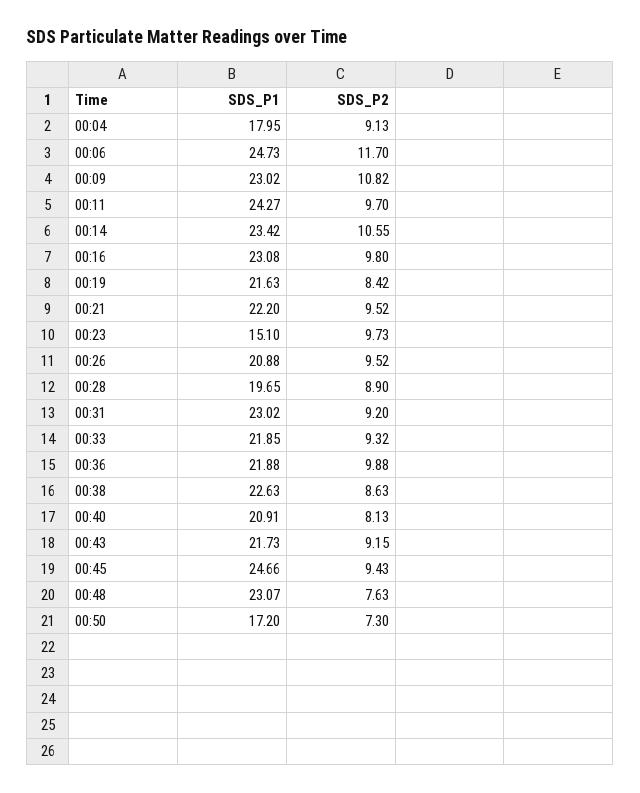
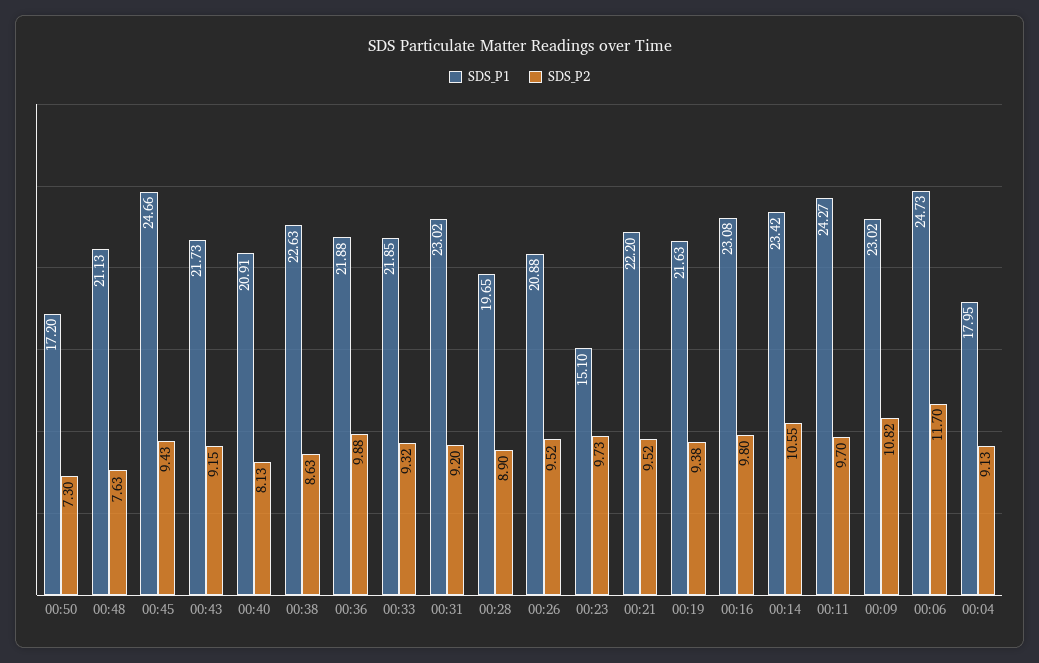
SDS_P2, 00:19: 8.42 -> 9.38
SDS_P1, 00:48: 23.07 -> 21.13

